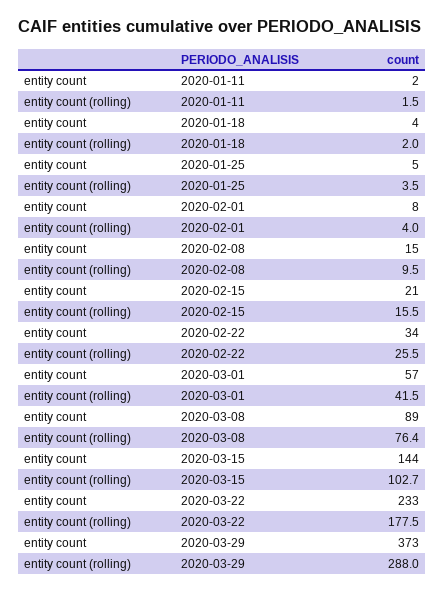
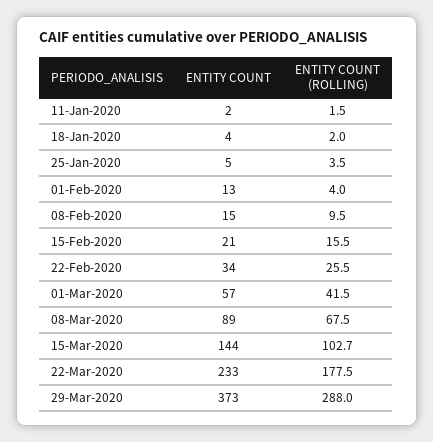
entity count, 2020-02-01: 8 -> 13
entity count (rolling), 2020-03-08: 76.4 -> 67.5

